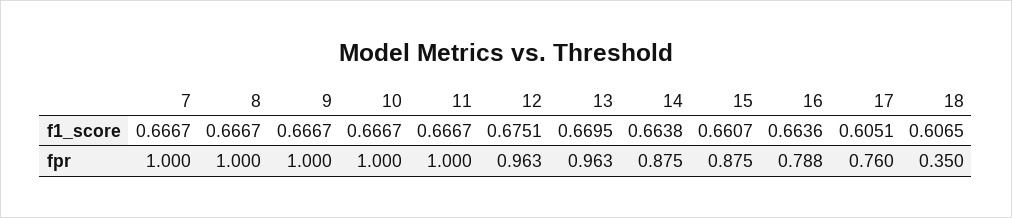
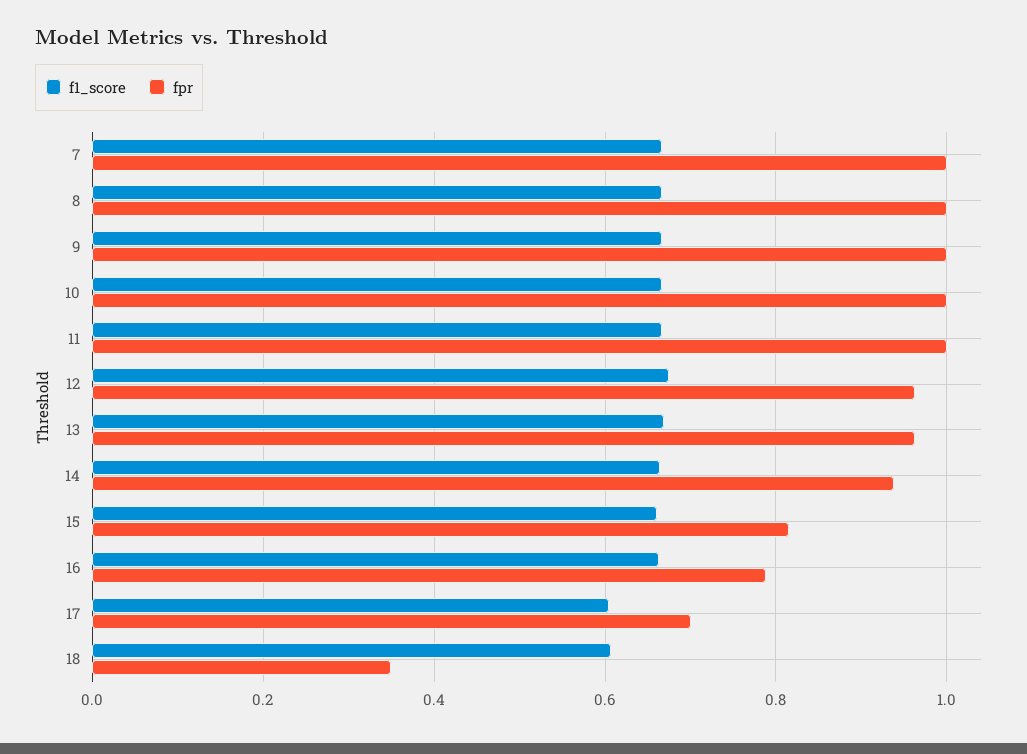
fpr, 14: 0.875 -> 0.94
fpr, 15: 0.875 -> 0.82
fpr, 17: 0.76 -> 0.7

